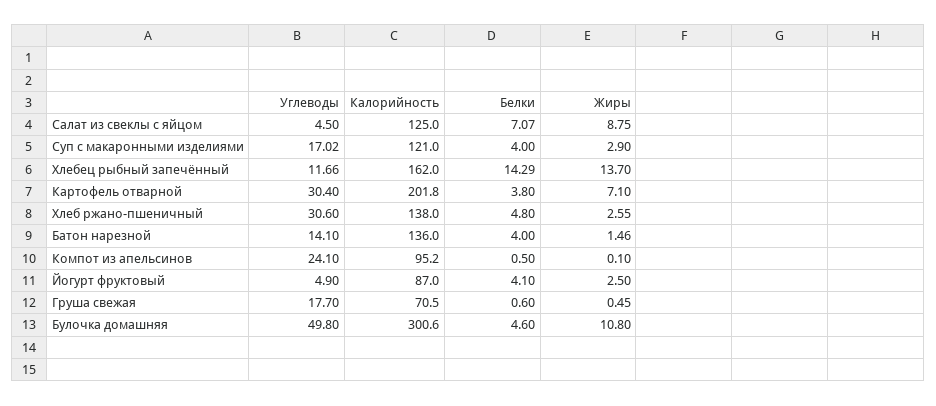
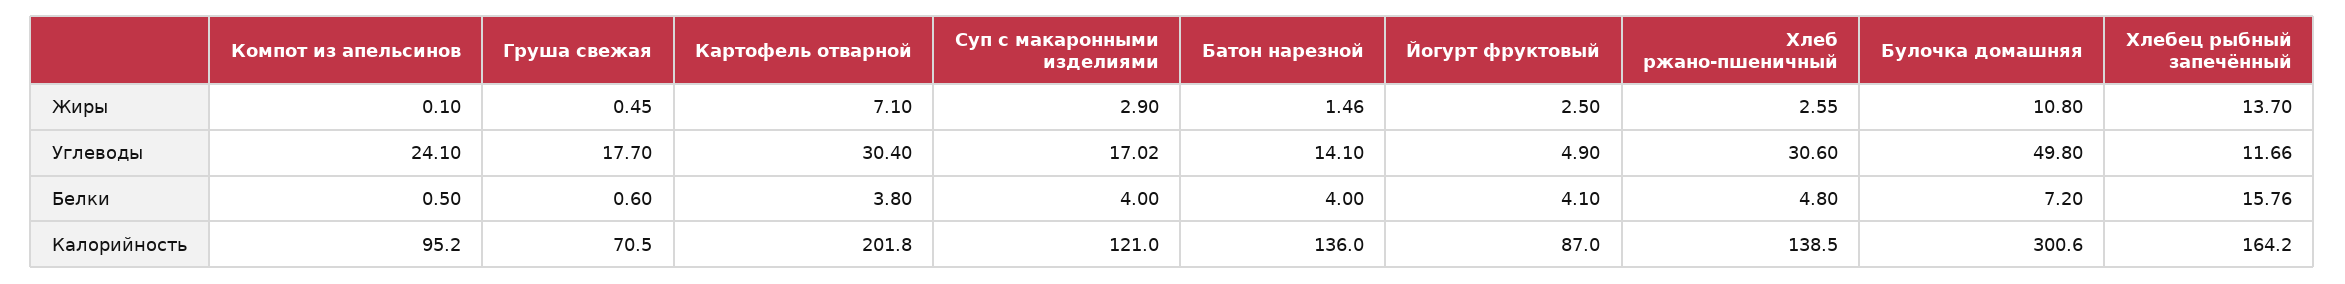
Углеводы, Салат из свеклы с яйцом: 4.5 -> none
Калорийность, Салат из свеклы с яйцом: 125 -> none
Белки, Салат из свеклы с яйцом: 7.07 -> none
Жиры, Салат из свеклы с яйцом: 8.75 -> none
Калорийность, Хлебец рыбный запечённый: 162 -> 164.2
Белки, Хлебец рыбный запечённый: 14.29 -> 15.76
Калорийность, Хлеб ржано-пшеничный: 138 -> 138.5
Белки, Булочка домашняя: 4.6 -> 7.2

